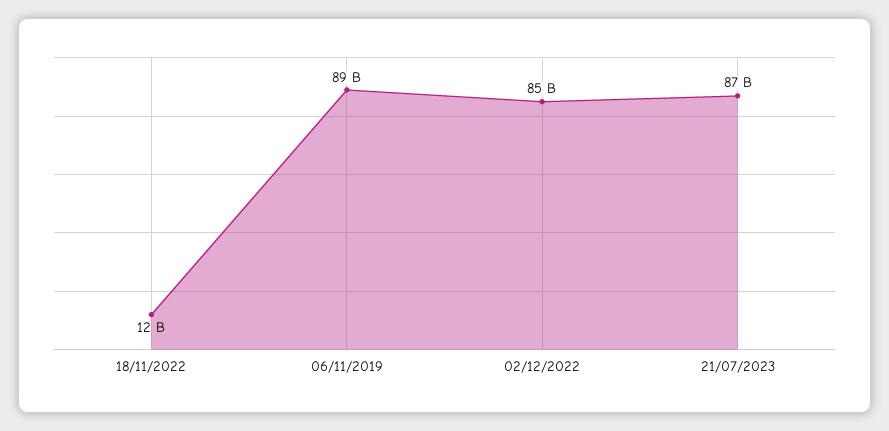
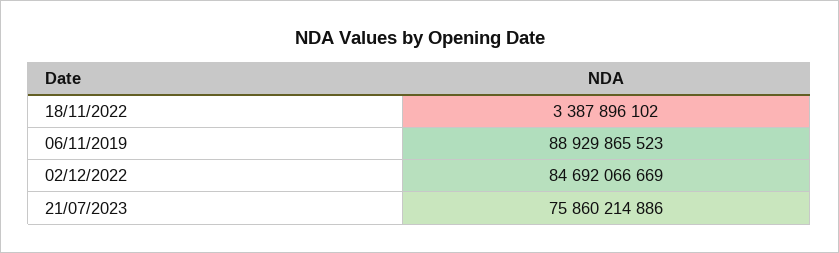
18/11/2022: 12000000000 -> 3387896102
21/07/2023: 87000000000 -> 75860214886

